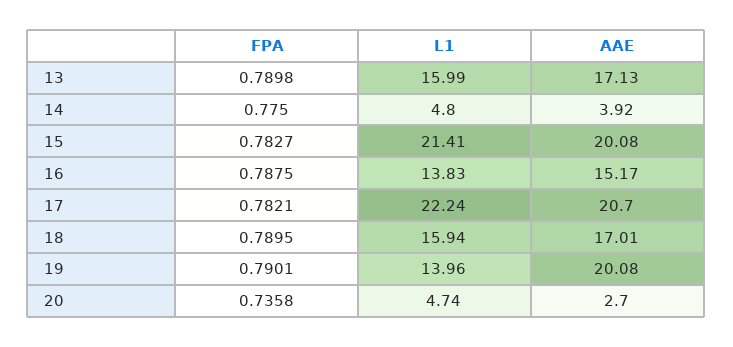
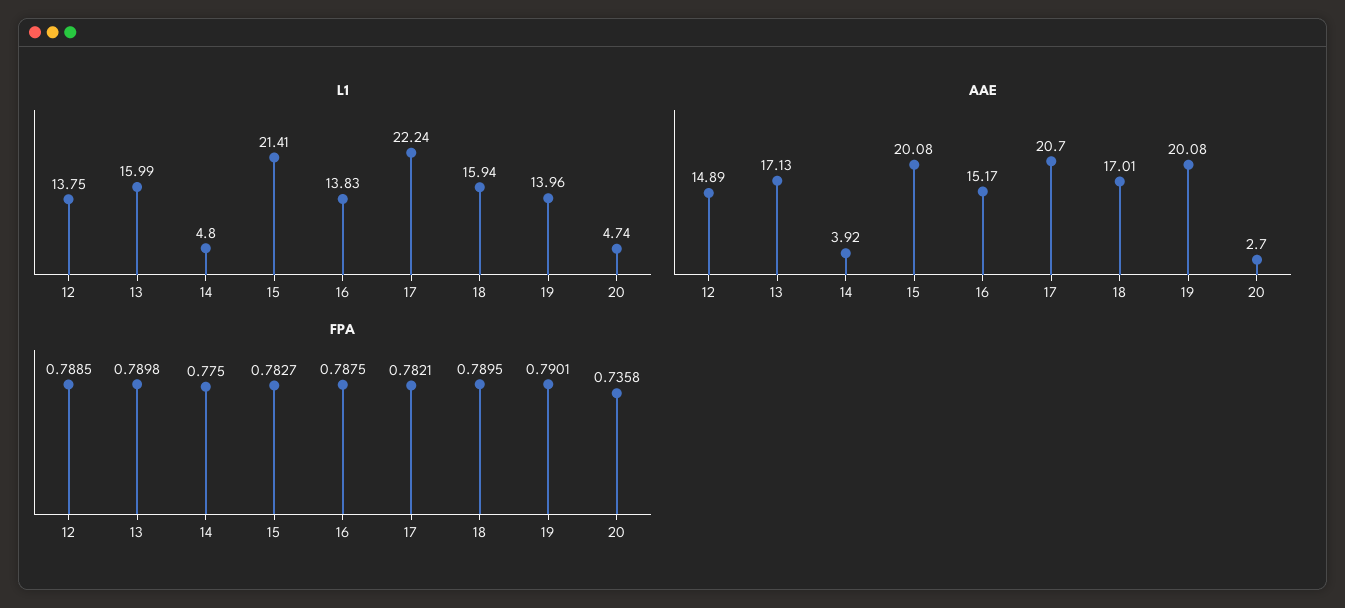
L1, 12: none -> 13.75
AAE, 12: none -> 14.89
FPA, 12: none -> 0.7885

